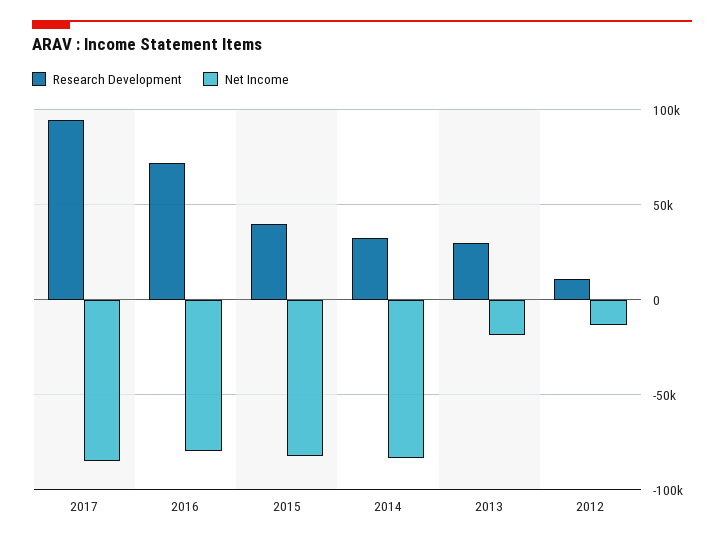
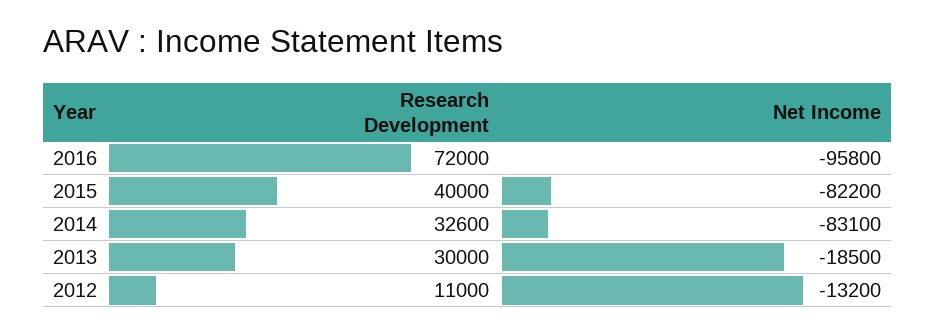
Research Development, 2017: 95000 -> none
Net Income, 2017: -85000 -> none
Net Income, 2016: -80000 -> -95800

